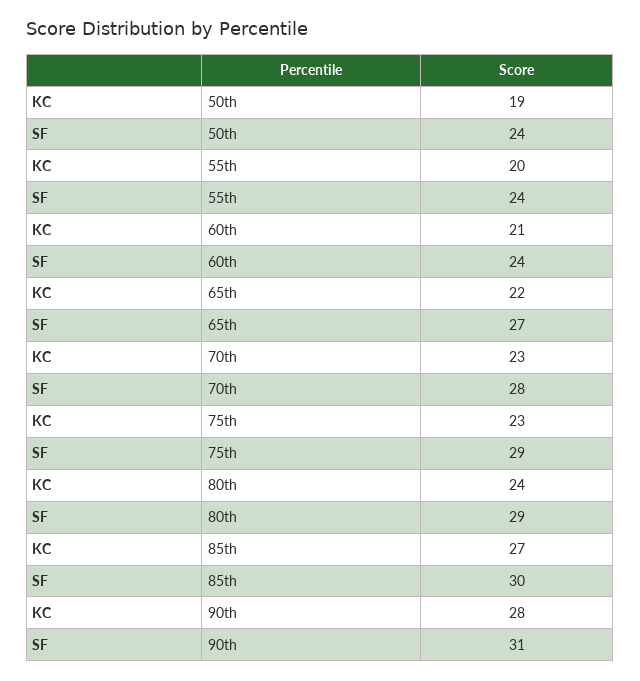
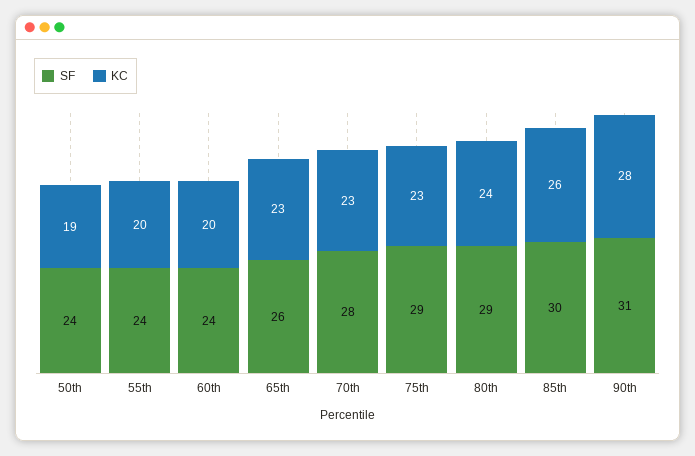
KC, 60th: 21 -> 20
KC, 65th: 22 -> 23
SF, 65th: 27 -> 26
KC, 85th: 27 -> 26

